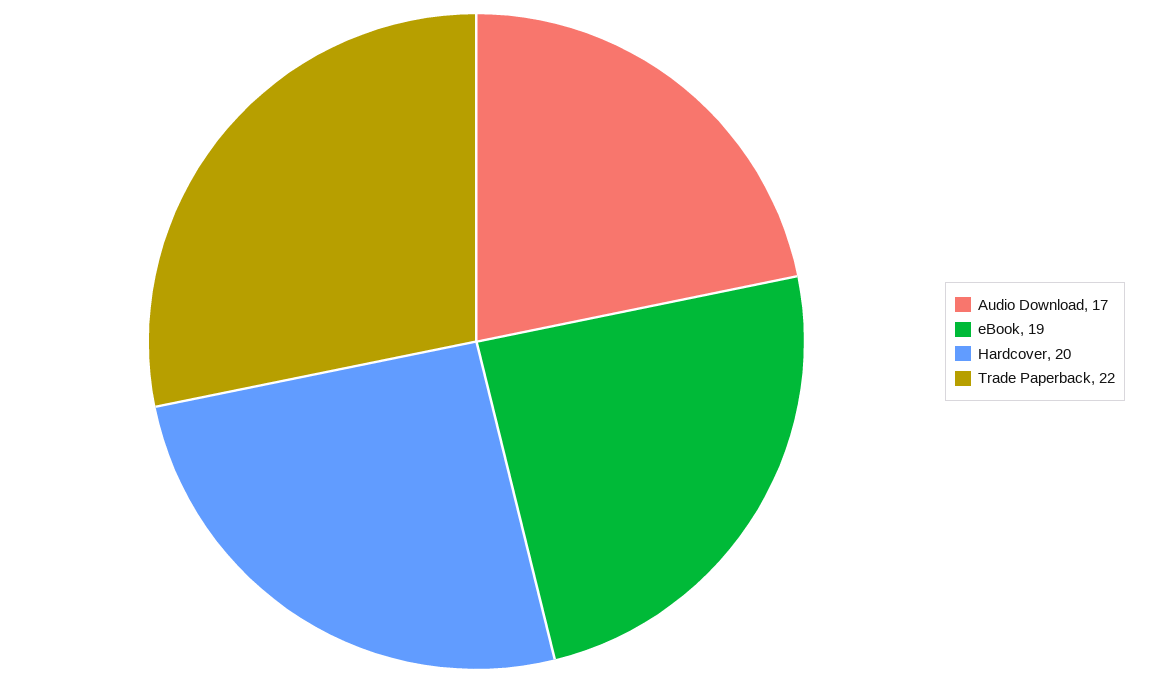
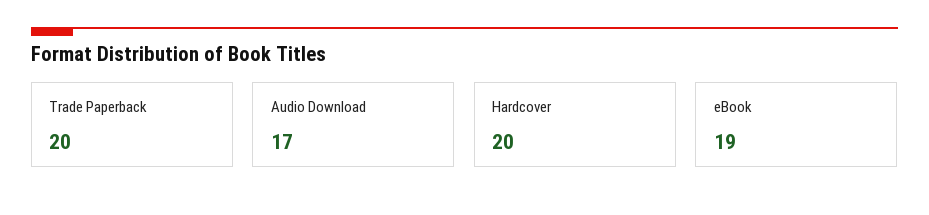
Trade Paperback: 22 -> 20

